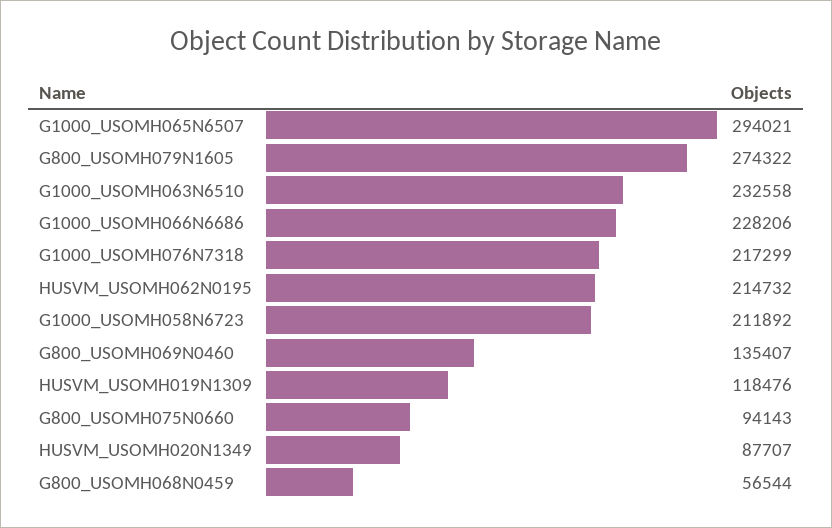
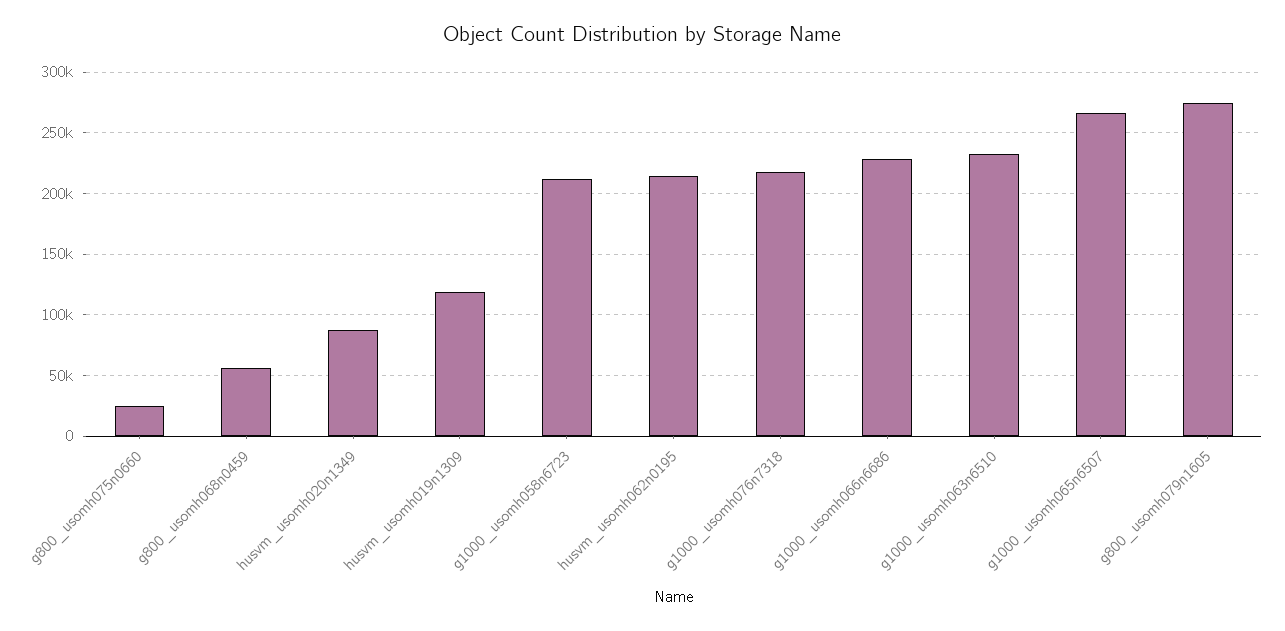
G1000_USOMH065N6507: 294021 -> 265000
G800_USOMH069N0460: 135407 -> none
G800_USOMH075N0660: 94143 -> 25000

